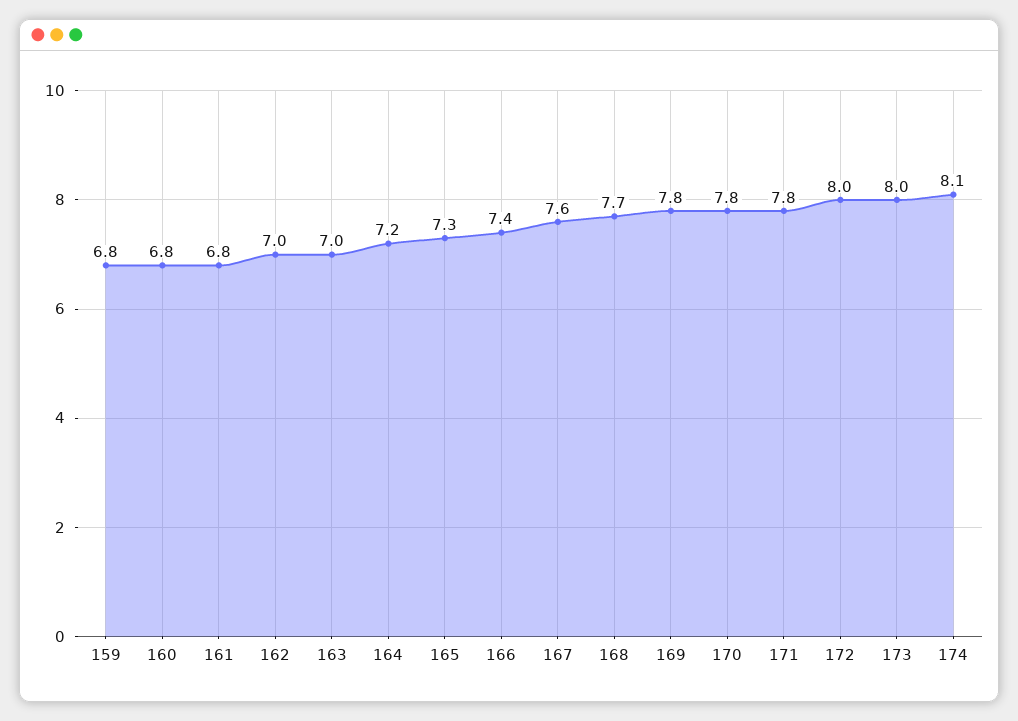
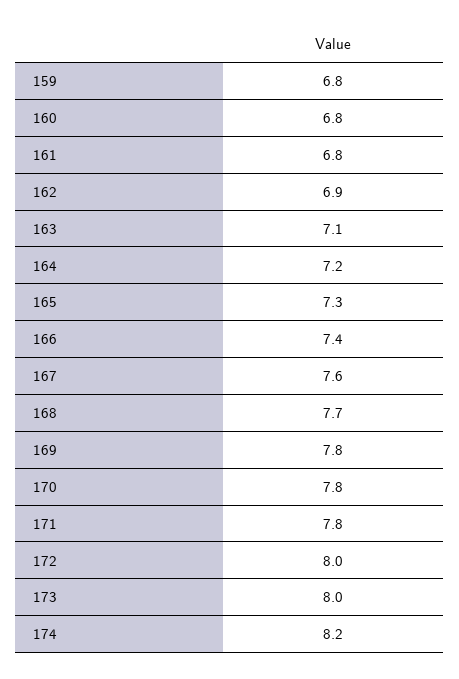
162: 7 -> 6.9
163: 7 -> 7.1
174: 8.1 -> 8.2

